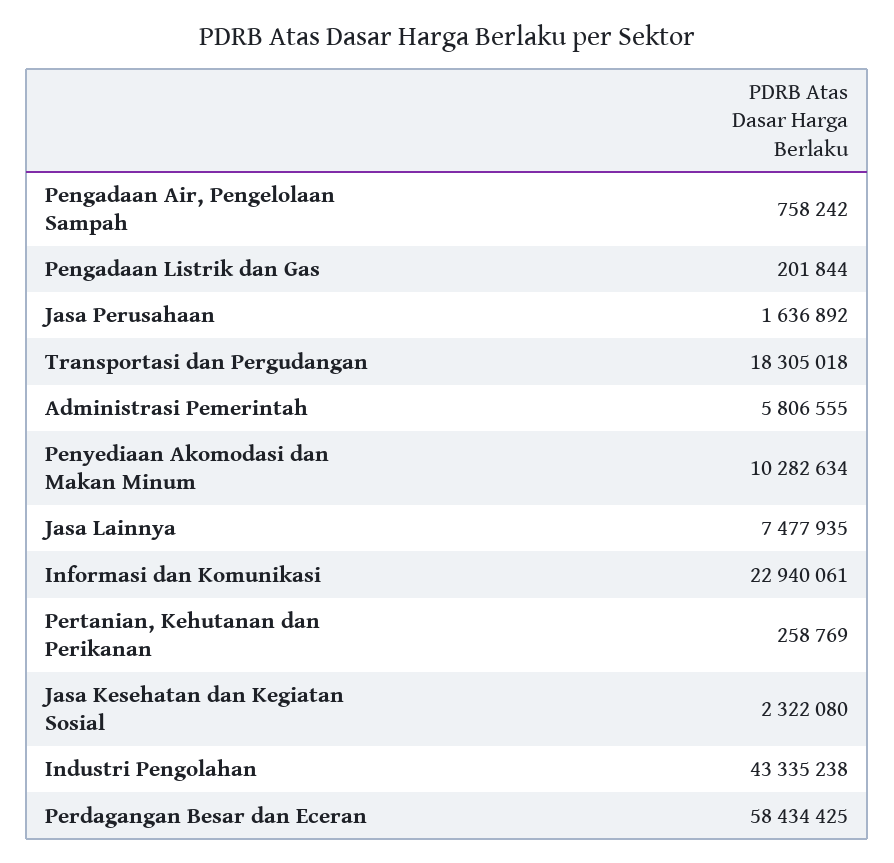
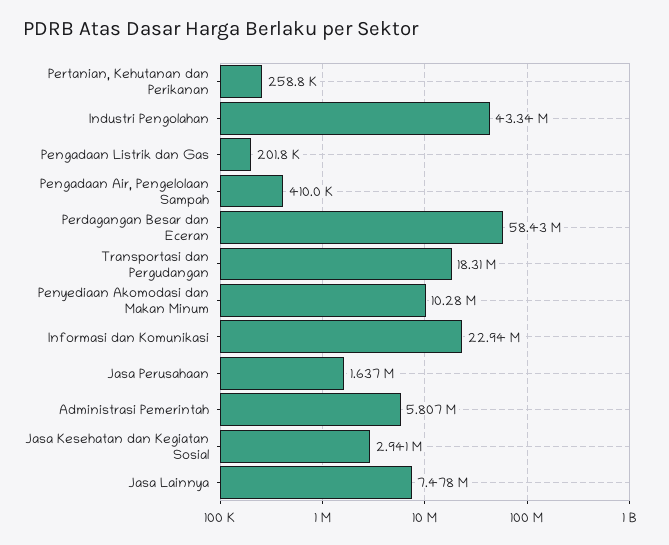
Pengadaan Air, Pengelolaan Sampah: 758242 -> 410000
Jasa Kesehatan dan Kegiatan Sosial: 2322080 -> 2941000

